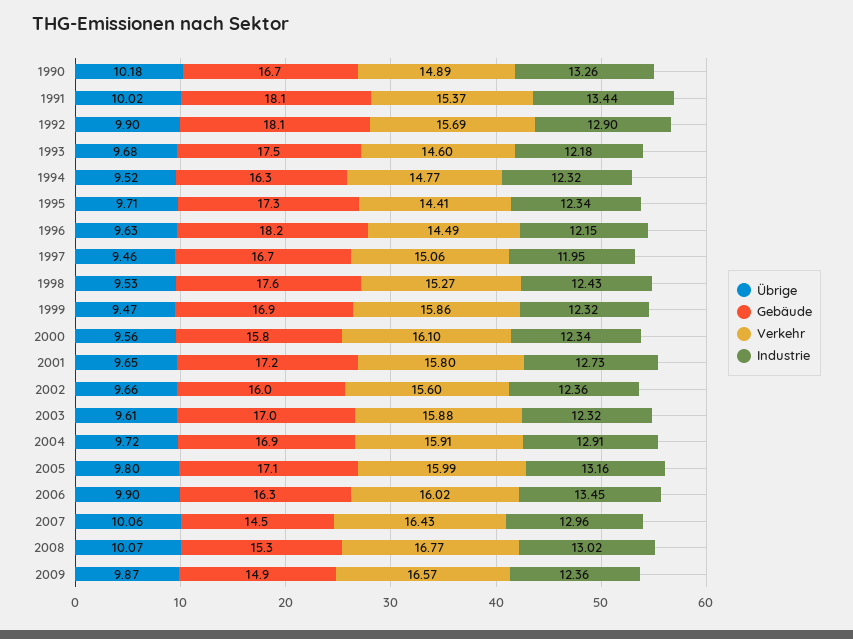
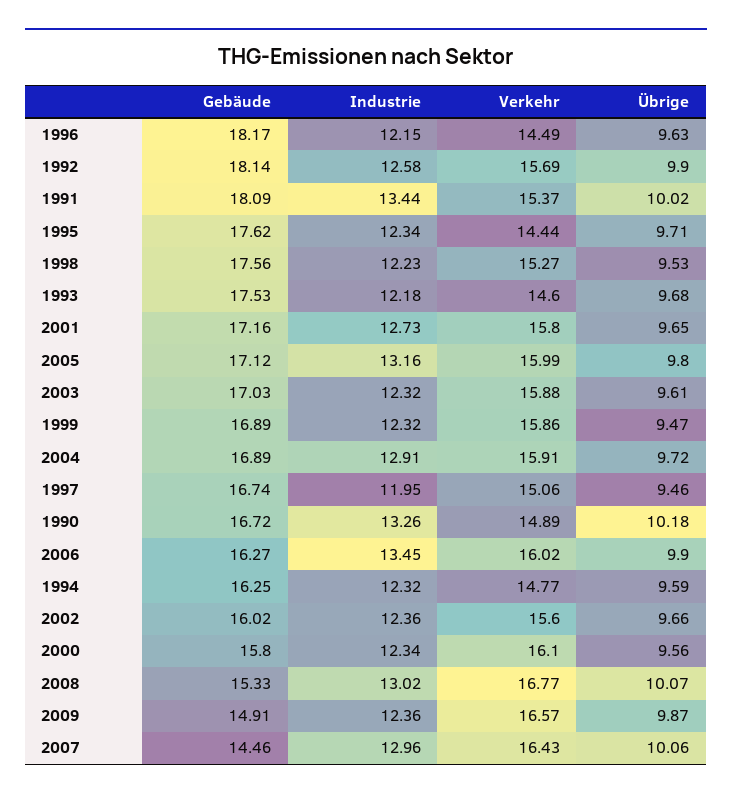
Industrie, 1992: 12.9 -> 12.58
Übrige, 1994: 9.52 -> 9.59
Gebäude, 1995: 17.3 -> 17.62
Verkehr, 1995: 14.41 -> 14.44
Industrie, 1998: 12.43 -> 12.23

